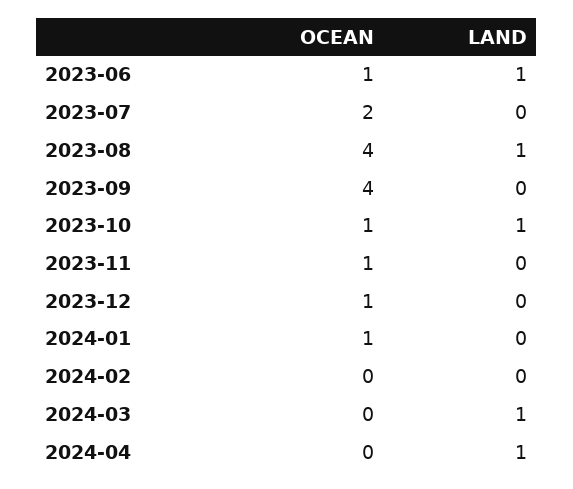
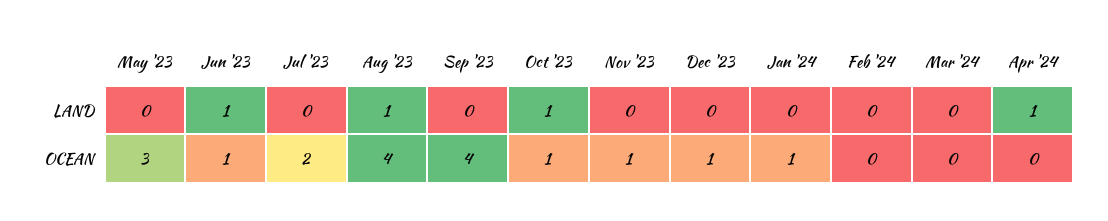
LAND, 2024-03: 1 -> 0
LAND, May '23: none -> 0
OCEAN, May '23: none -> 3

